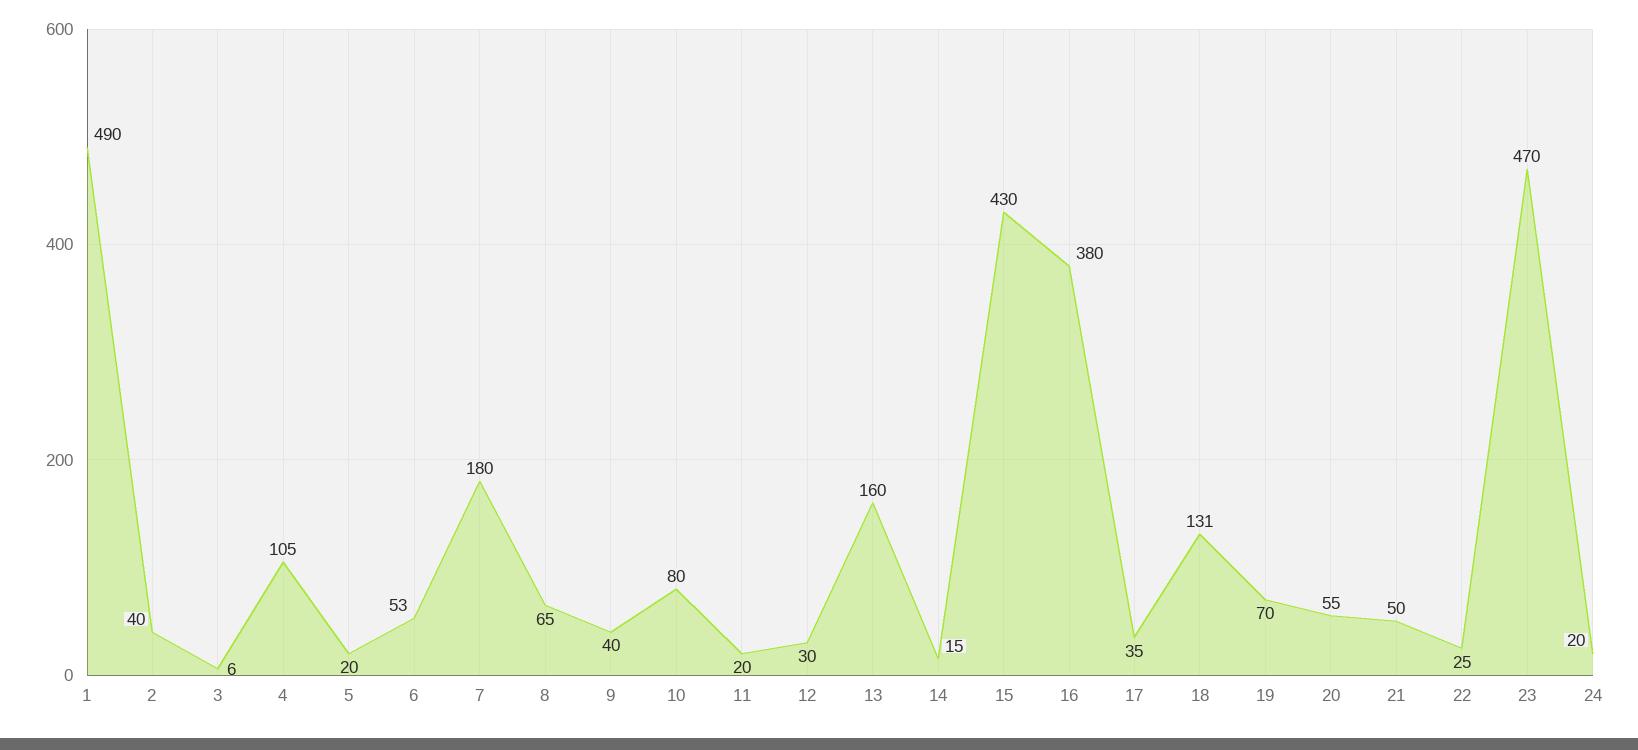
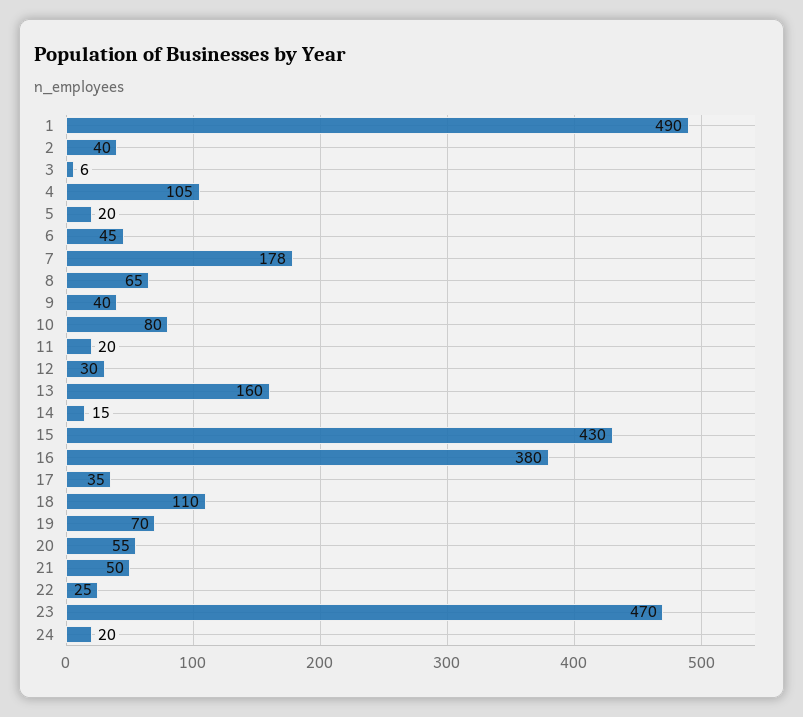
6: 53 -> 45
7: 180 -> 178
18: 131 -> 110

